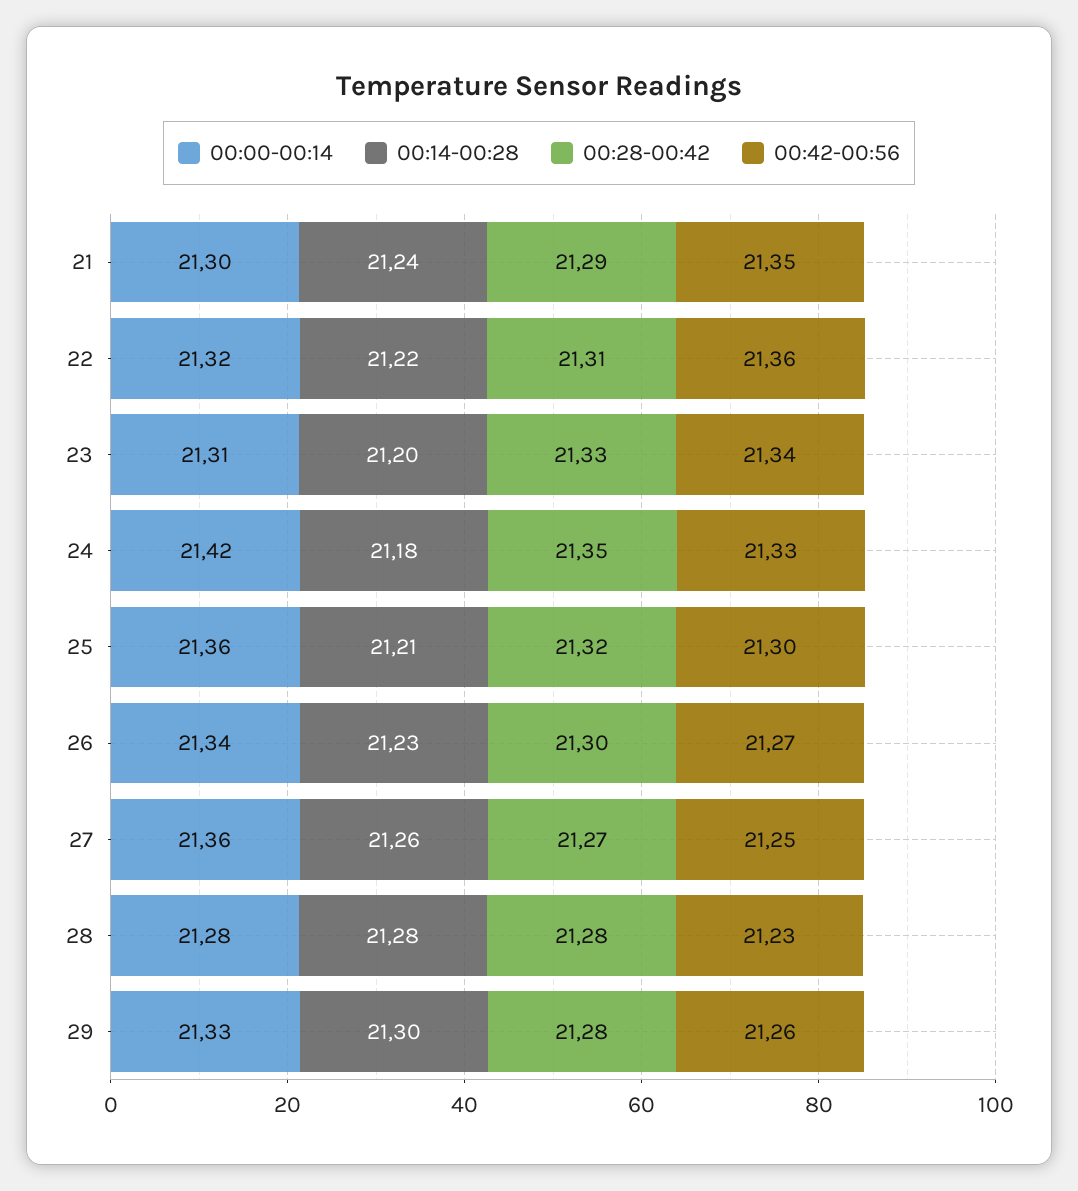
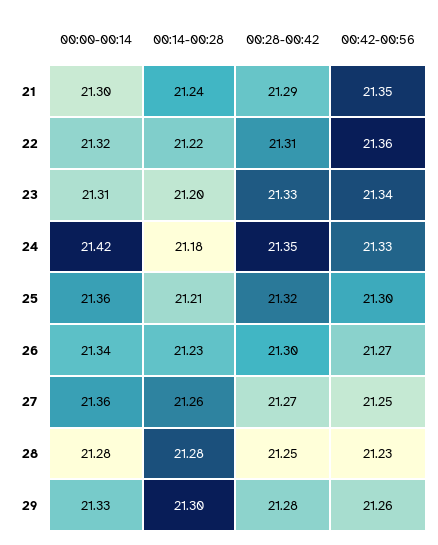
00:28-00:42, 28: 21.28 -> 21.25

